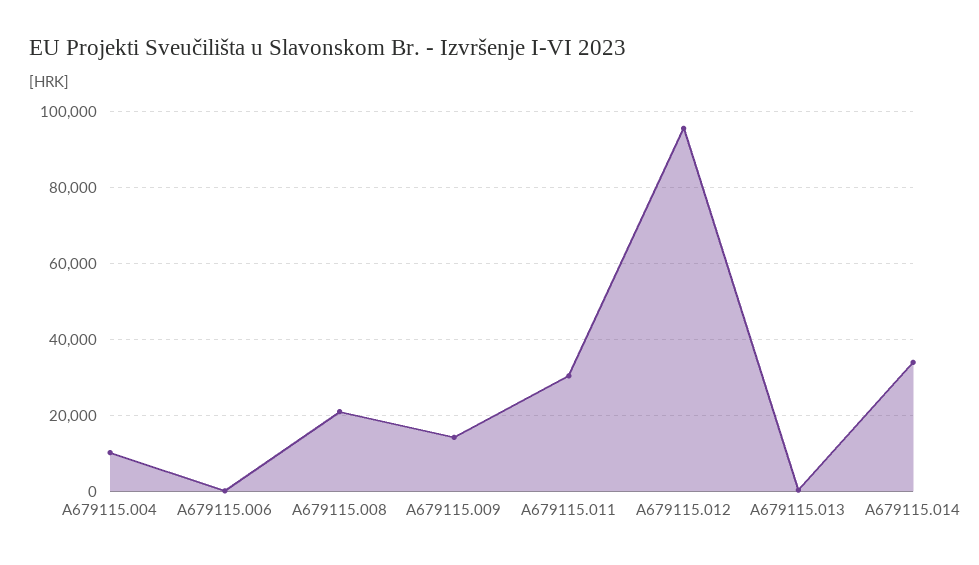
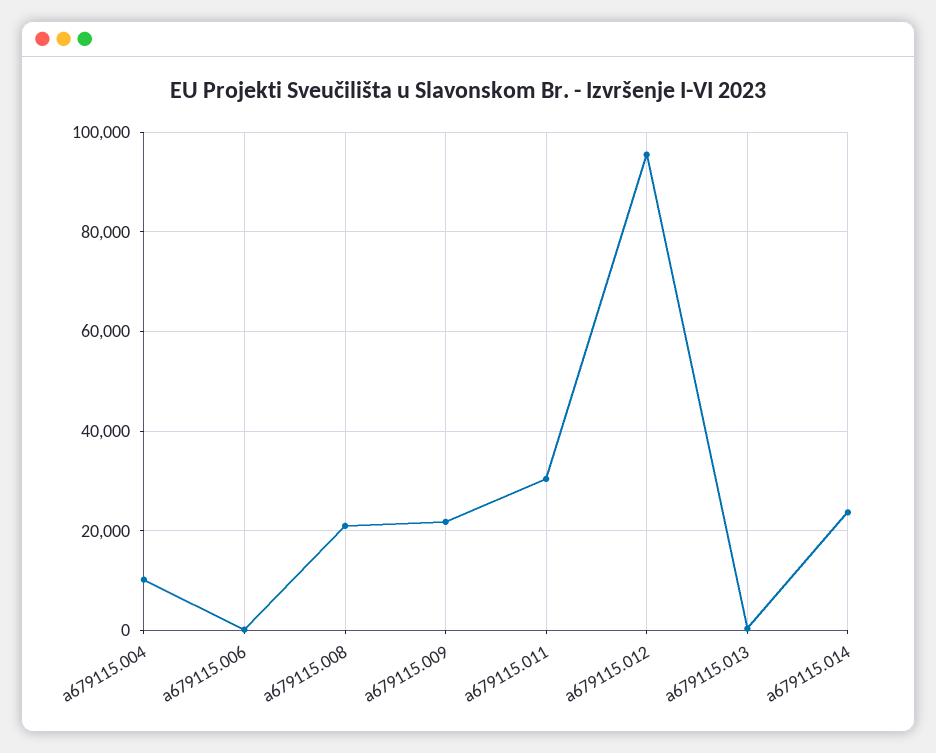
A679115.009: 14000 -> 22000
A679115.014: 34000 -> 24000

